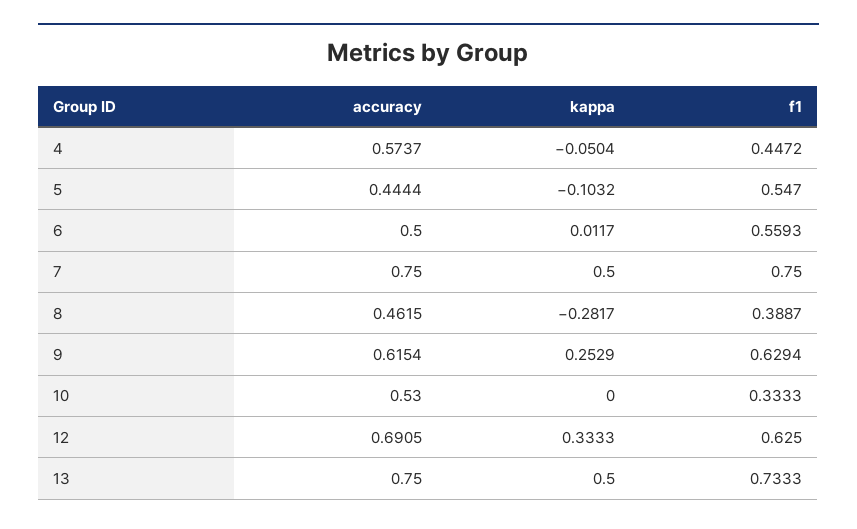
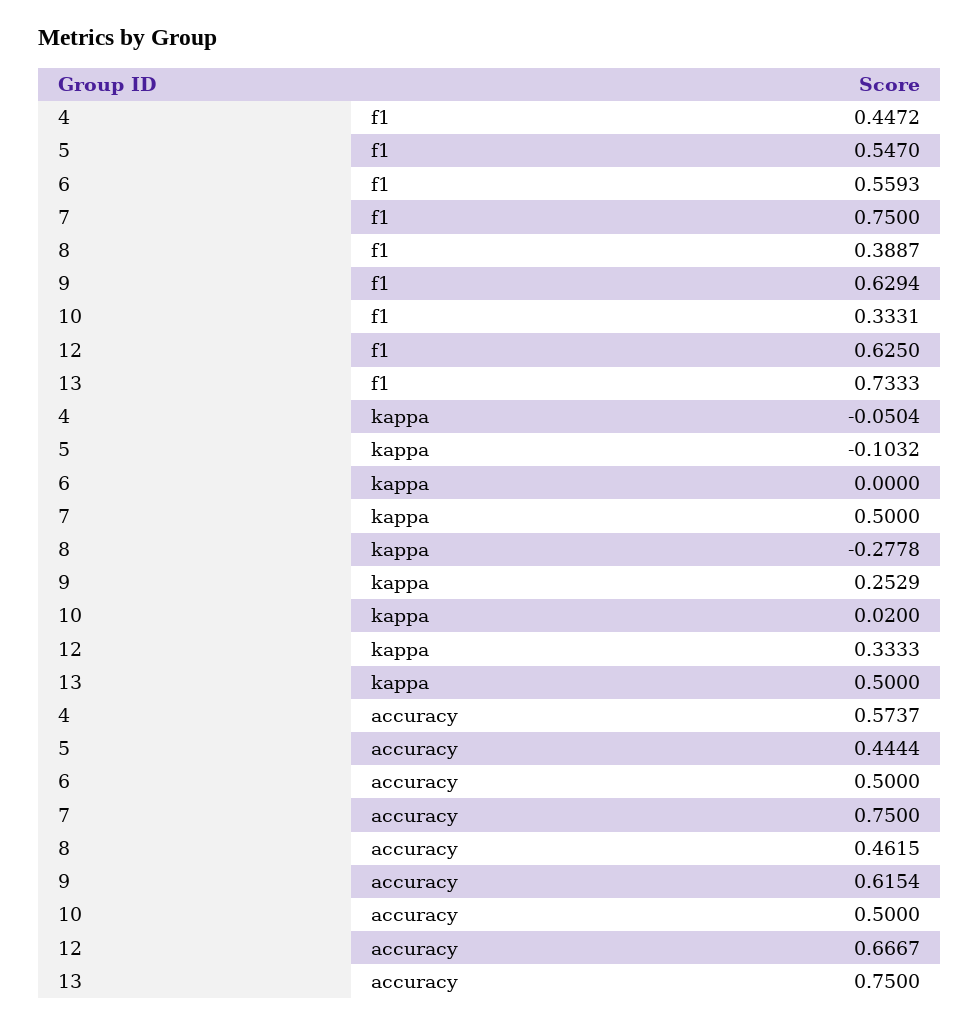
kappa, 6: 0.0117 -> 0
kappa, 8: -0.2817 -> -0.2778
accuracy, 10: 0.53 -> 0.5
kappa, 10: 0 -> 0.02
f1, 10: 0.3333 -> 0.3331
accuracy, 12: 0.6905 -> 0.6667

